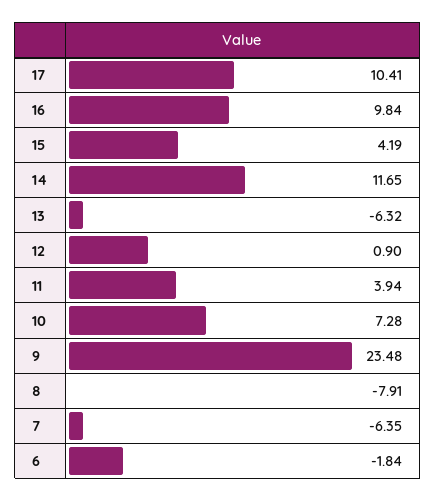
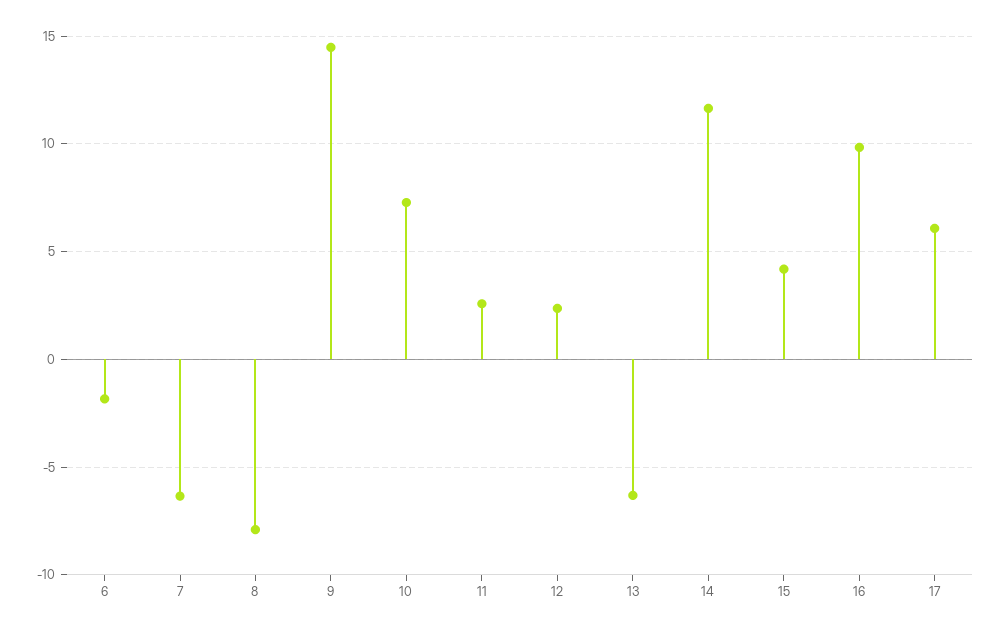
17: 10.41 -> 6
12: 0.9 -> 2.5
11: 3.94 -> 2.5
9: 23.48 -> 14.5

